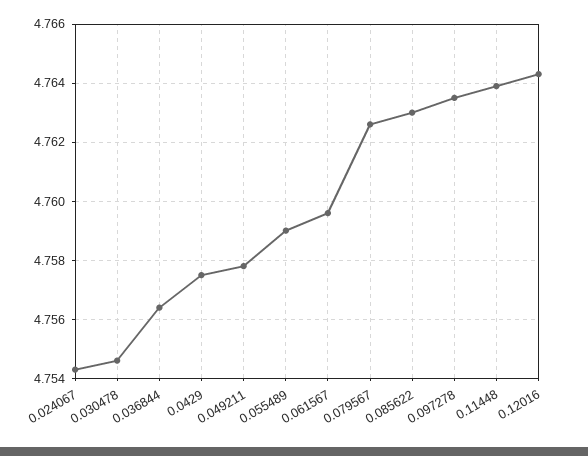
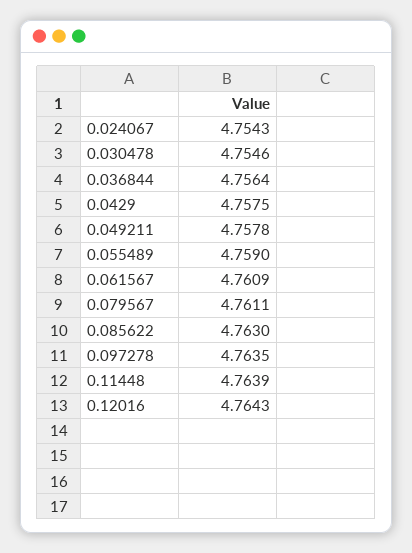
0.061567: 4.7595 -> 4.7609
0.079567: 4.7625 -> 4.7611

